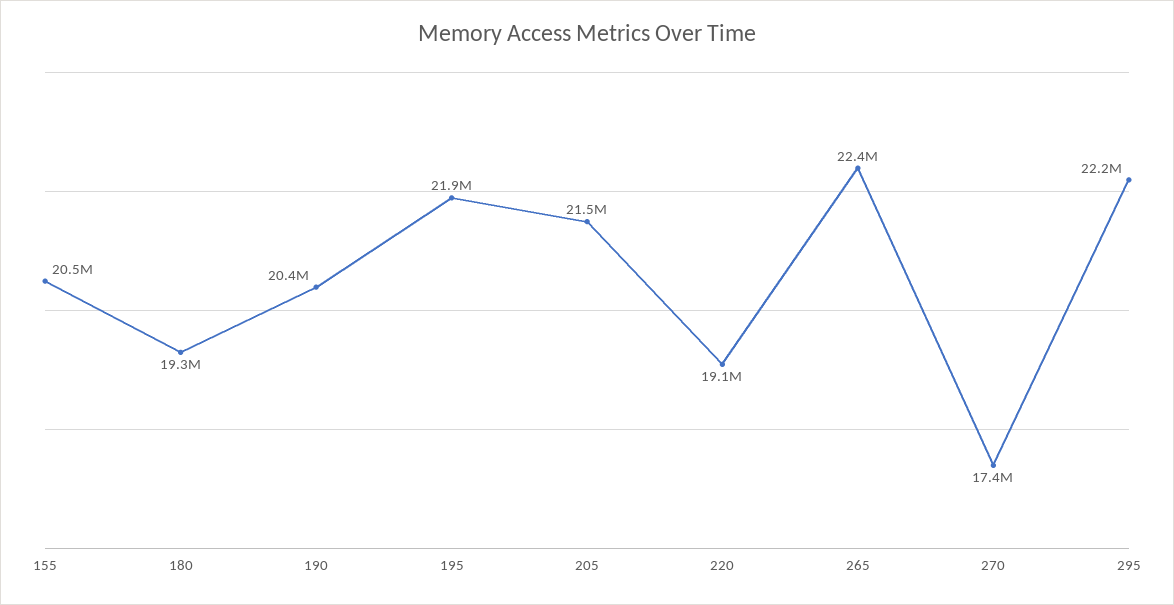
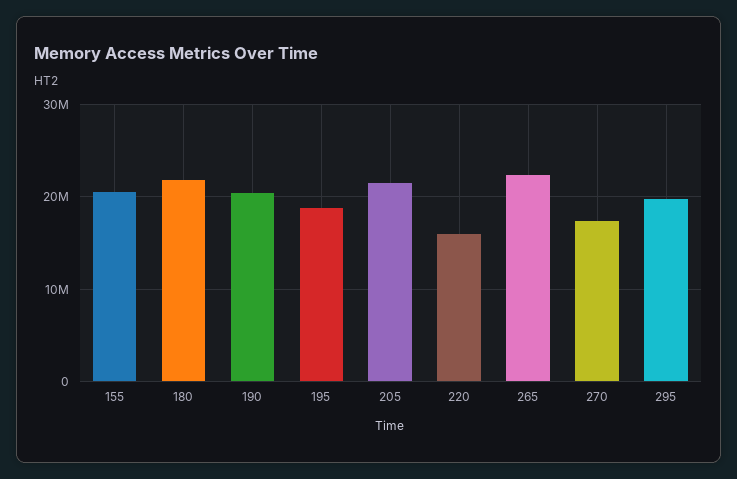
180: 19300000 -> 22000000
195: 21900000 -> 19000000
220: 19100000 -> 16000000
295: 22200000 -> 20000000

